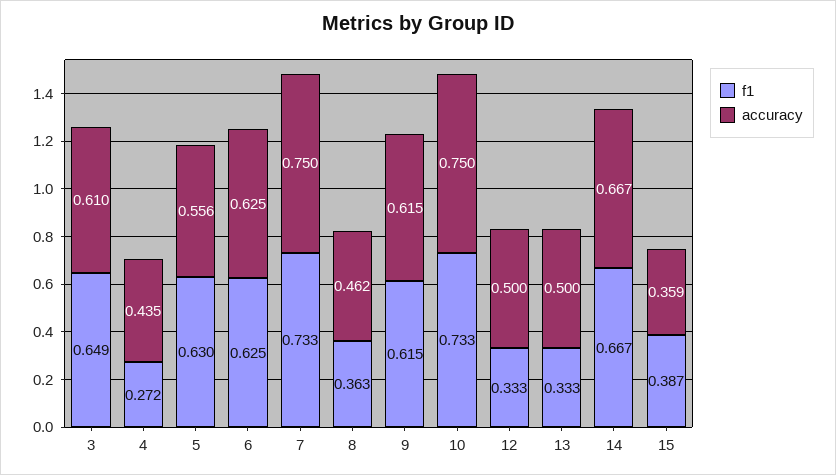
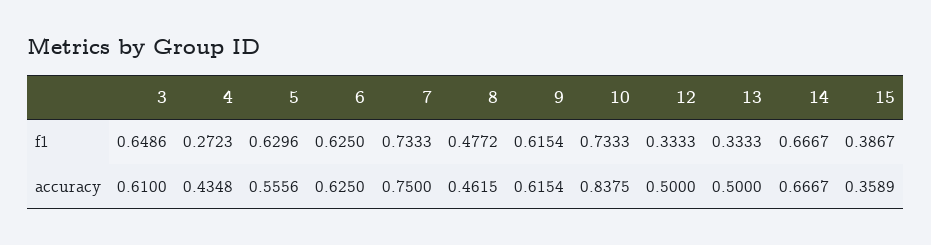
f1, 8: 0.363 -> 0.4772
accuracy, 10: 0.75 -> 0.8375

